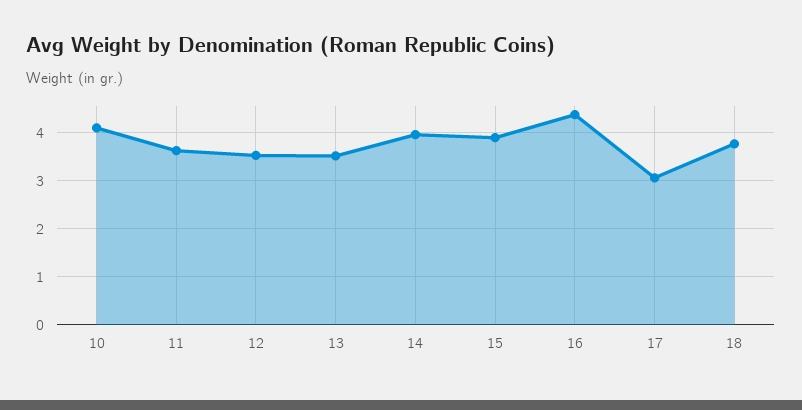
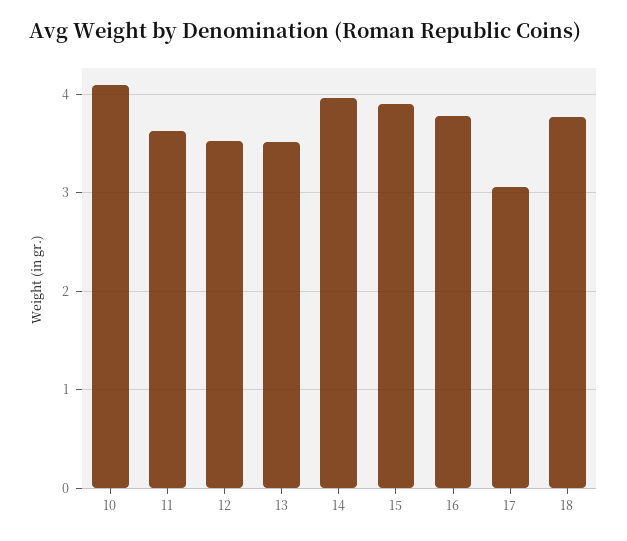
16: 4.4 -> 3.8

